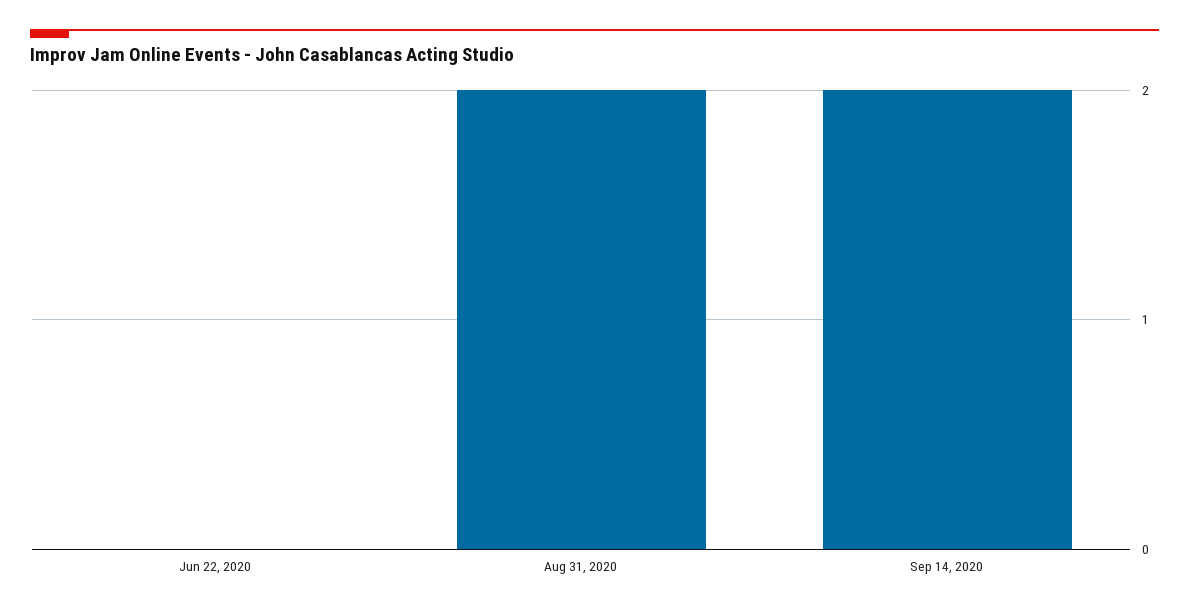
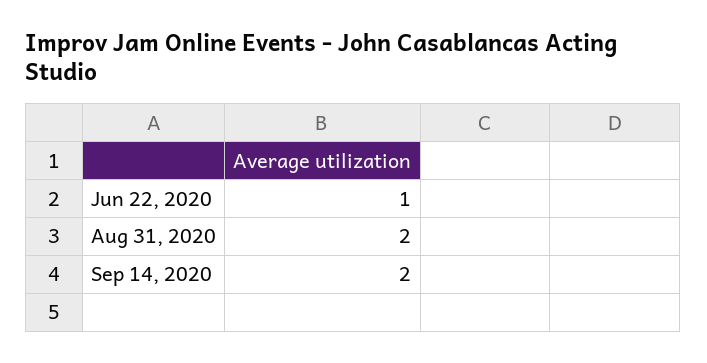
Jun 22, 2020: 0 -> 1

